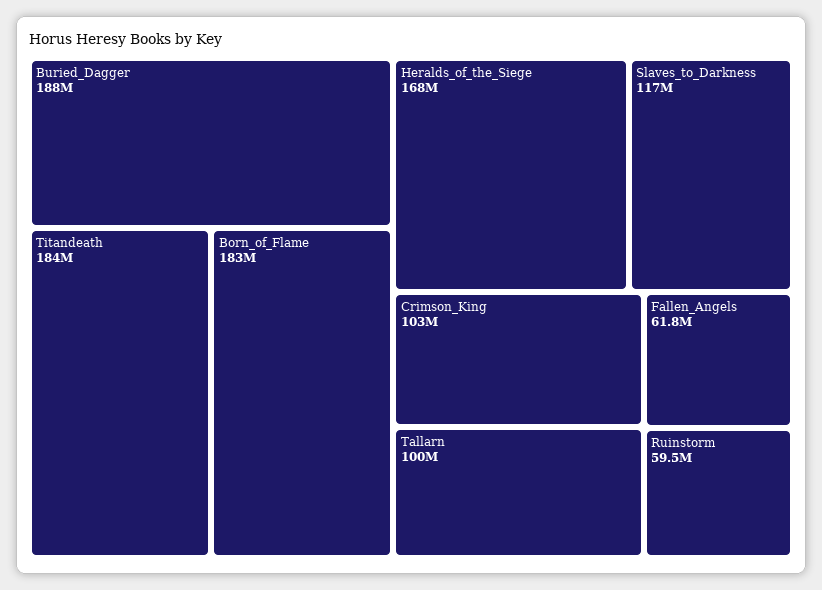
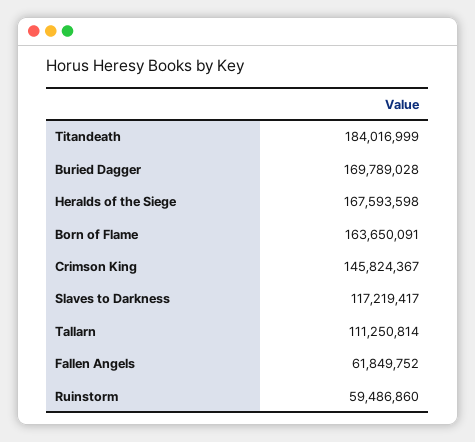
Buried_Dagger: 188000000 -> 169789028
Born_of_Flame: 183000000 -> 163650091
Crimson_King: 103000000 -> 145824367
Tallarn: 100000000 -> 111250814

